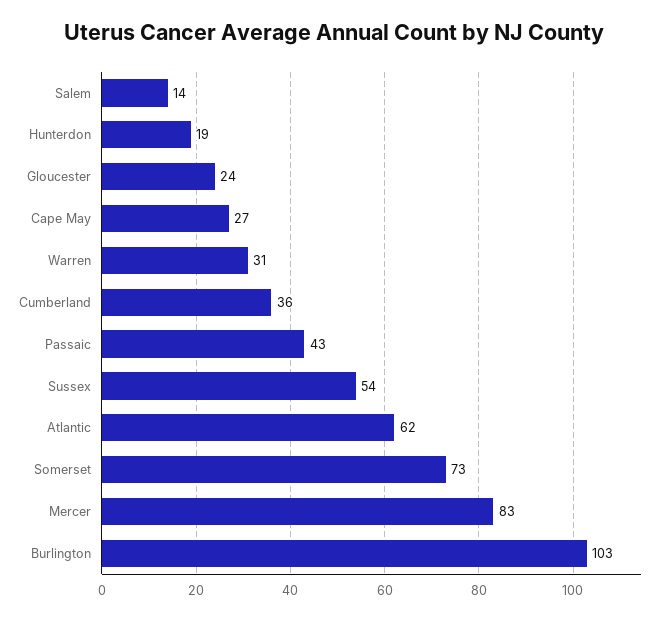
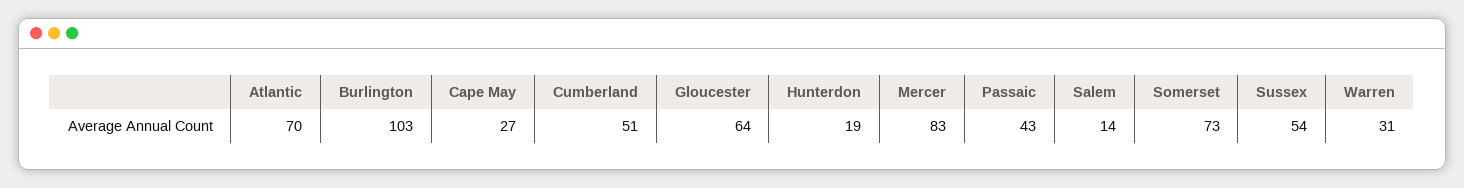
Gloucester: 24 -> 64
Cumberland: 36 -> 51
Atlantic: 62 -> 70

